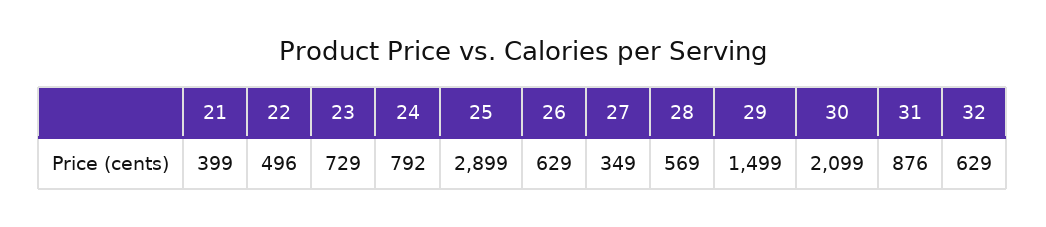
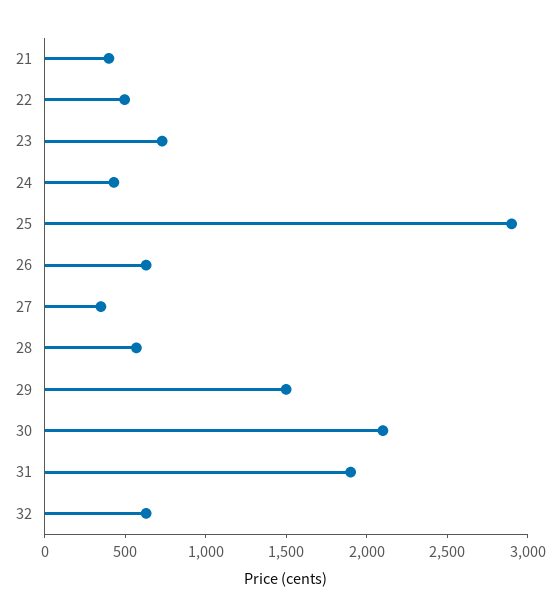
24: 792 -> 400
31: 876 -> 1900

